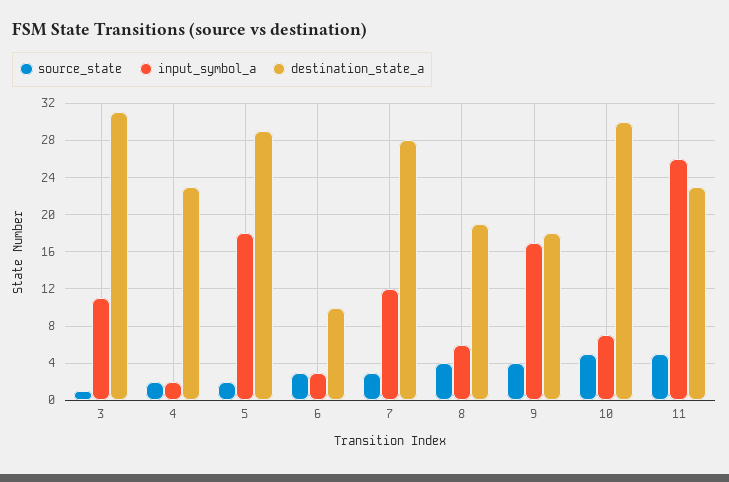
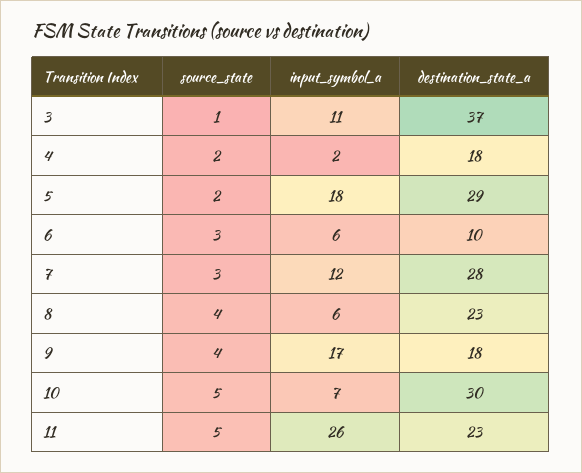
destination_state_a, 3: 31 -> 37
destination_state_a, 4: 23 -> 18
input_symbol_a, 6: 3 -> 6
destination_state_a, 8: 19 -> 23

